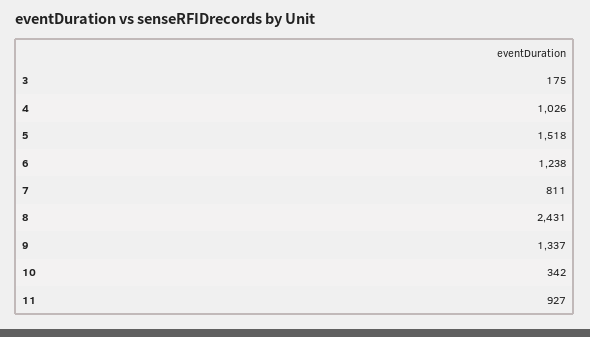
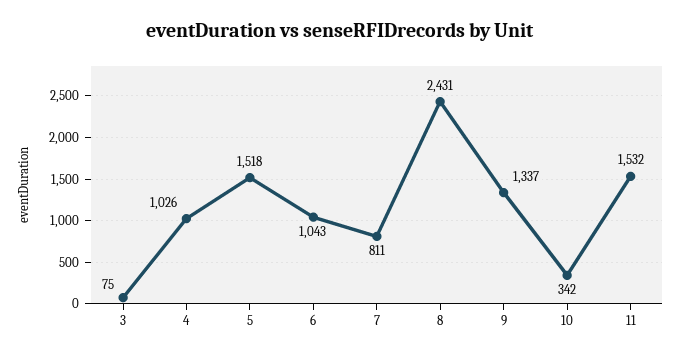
3: 175 -> 75
6: 1238 -> 1043
11: 927 -> 1532

